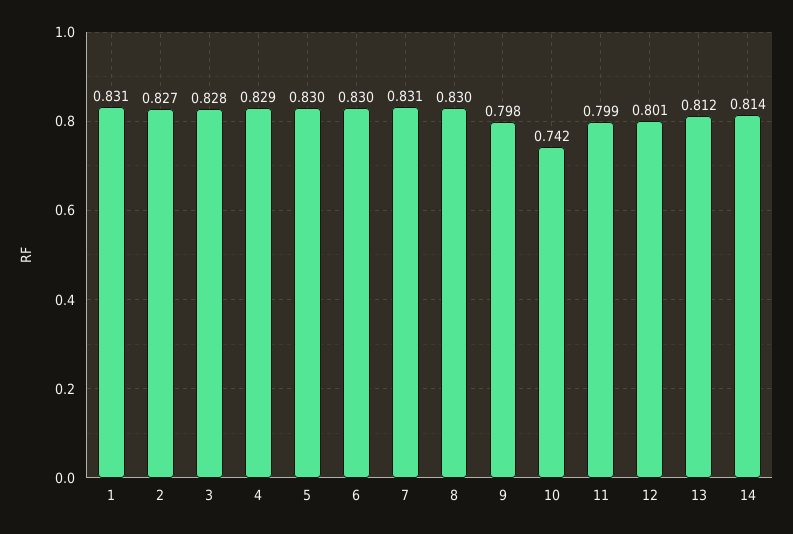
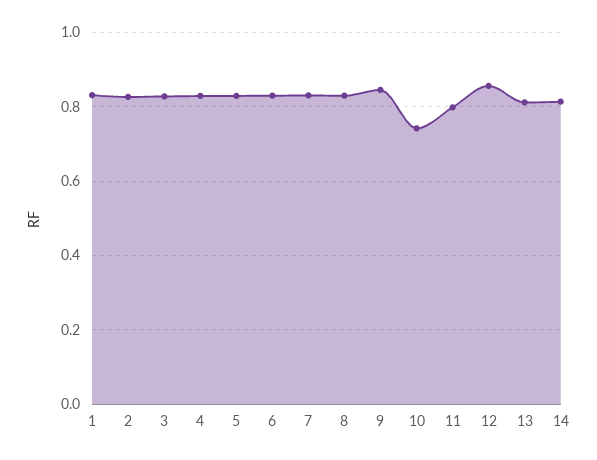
9: 0.798 -> 0.84
12: 0.801 -> 0.86

